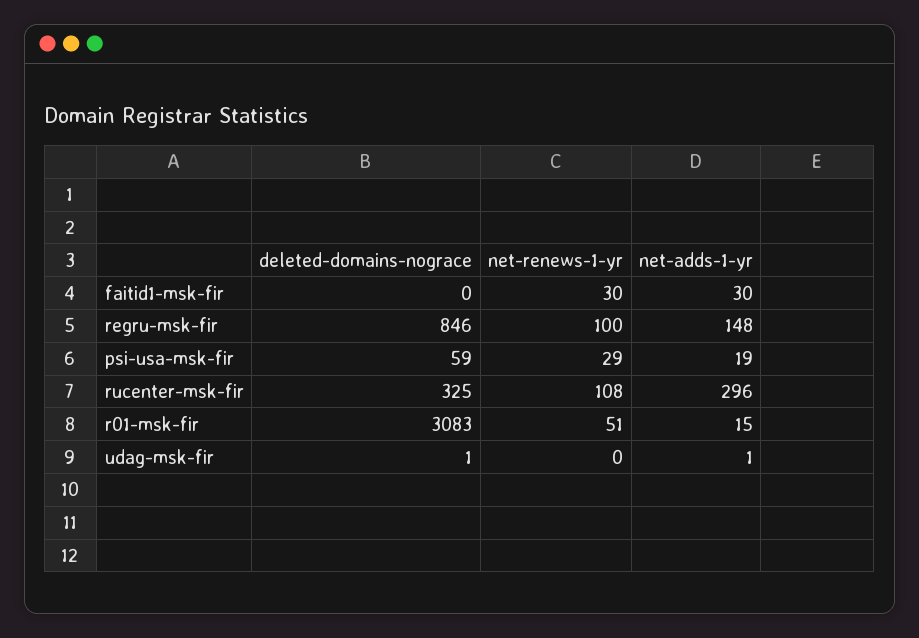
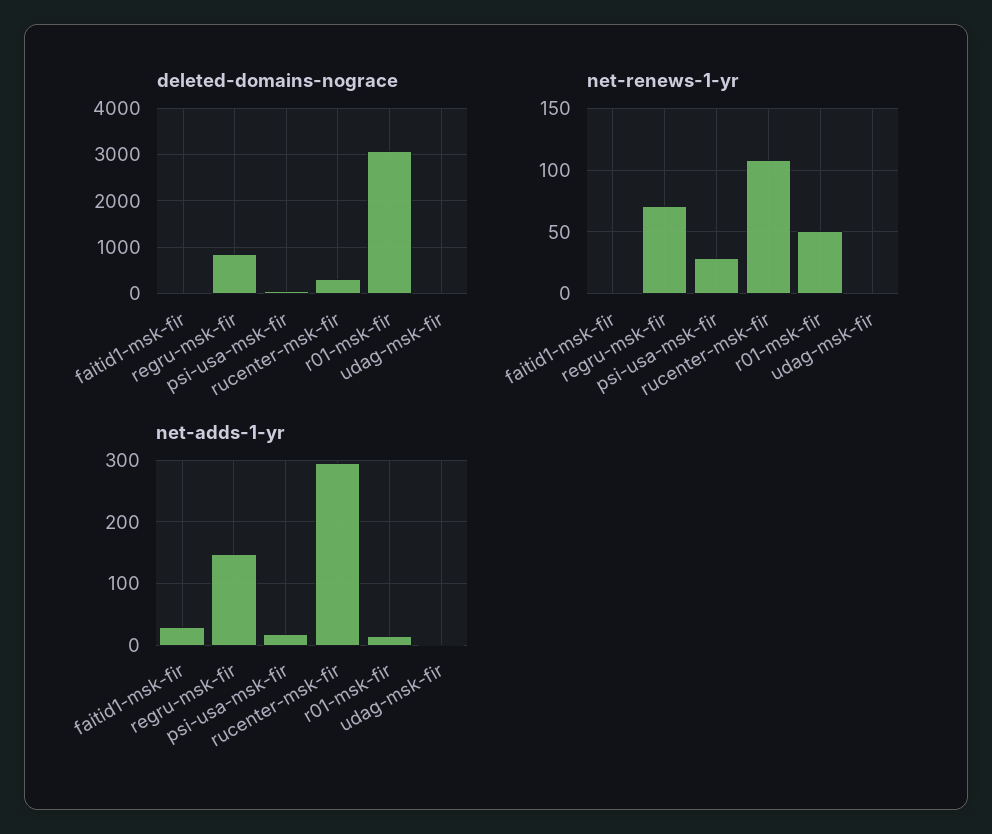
net-renews-1-yr, faitid1-msk-fir: 30 -> 0
net-renews-1-yr, regru-msk-fir: 100 -> 70

